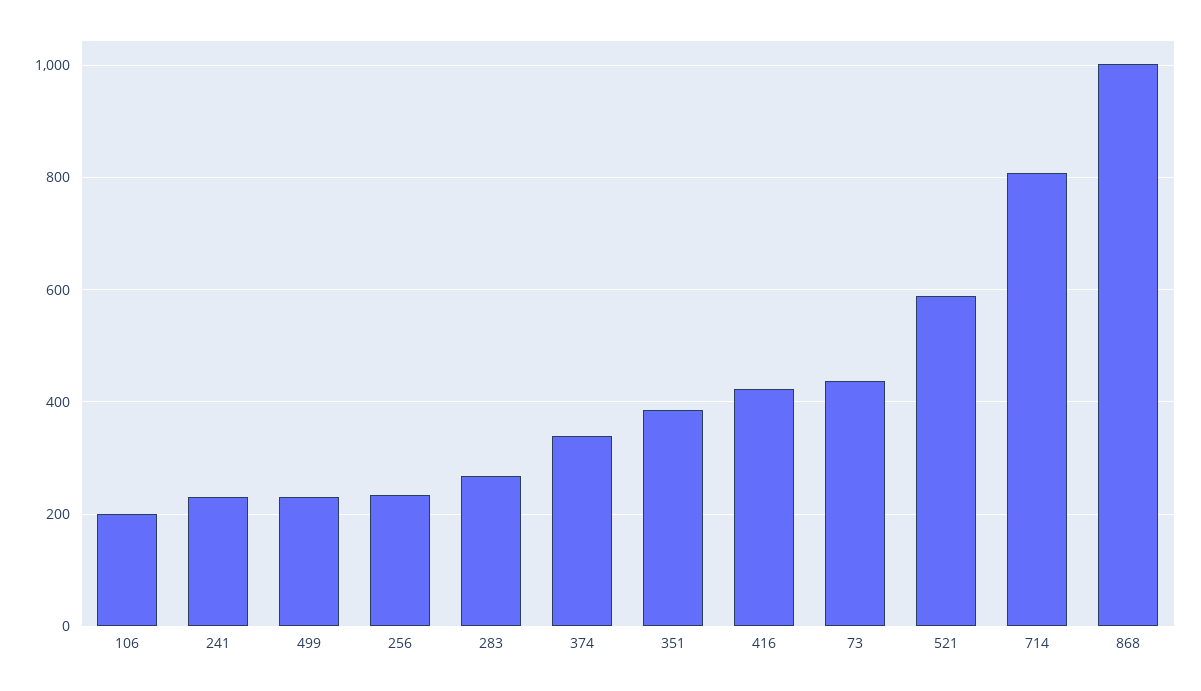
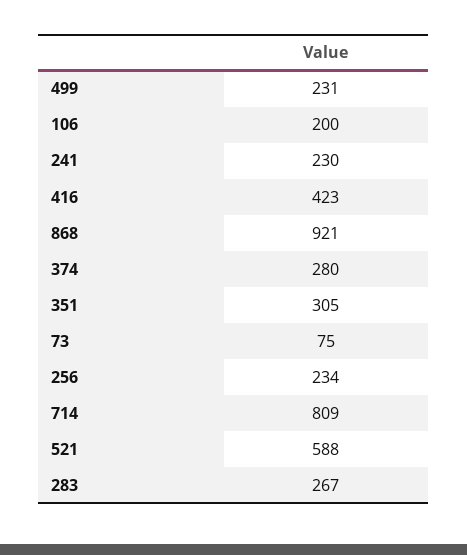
374: 340 -> 280
351: 380 -> 305
73: 440 -> 75
868: 1000 -> 921

